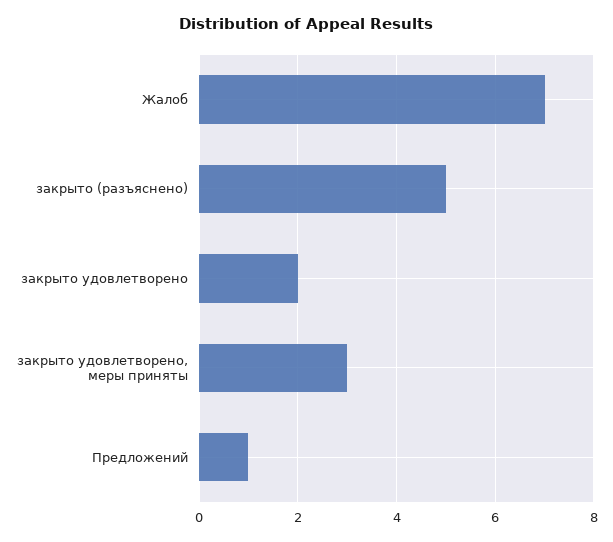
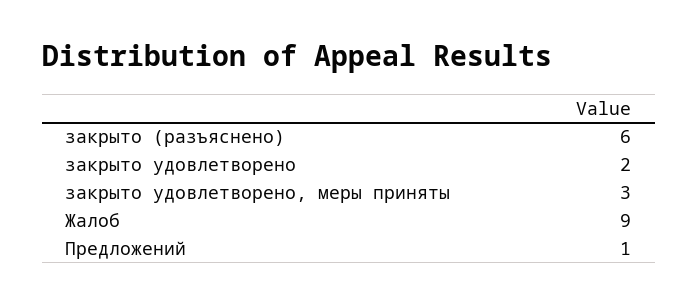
Жалоб: 7 -> 9
закрыто (разъяснено): 5 -> 6

